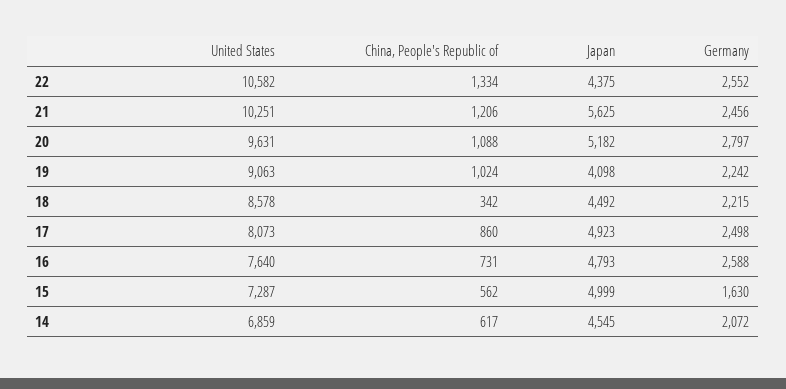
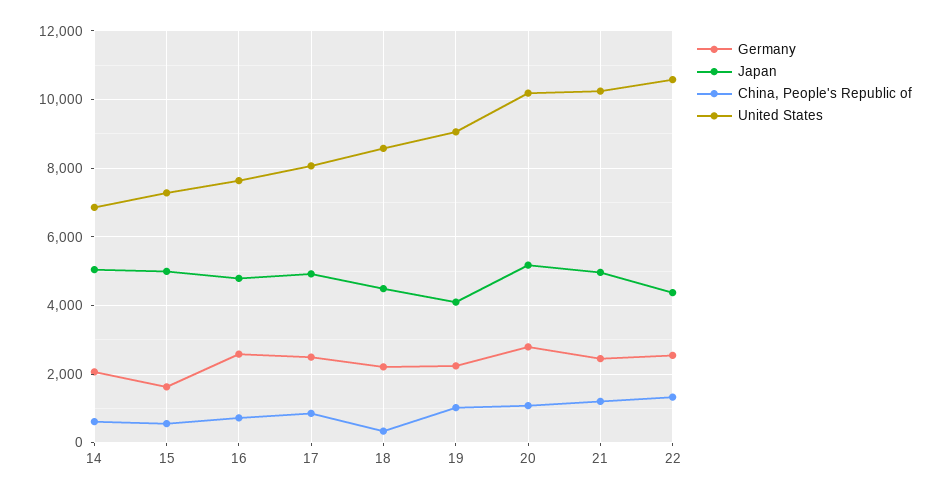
Japan, 21: 5625 -> 5000
United States, 20: 9631 -> 10200
Japan, 14: 4545 -> 5000

